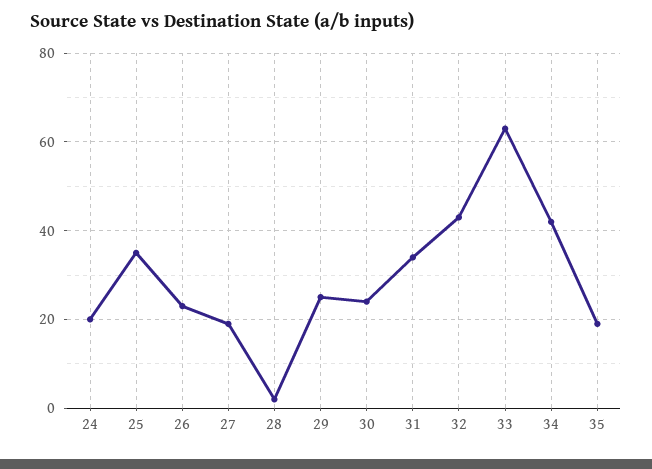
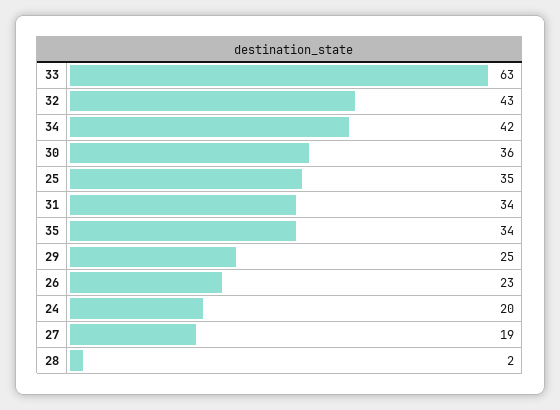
30: 25 -> 36
35: 20 -> 34

